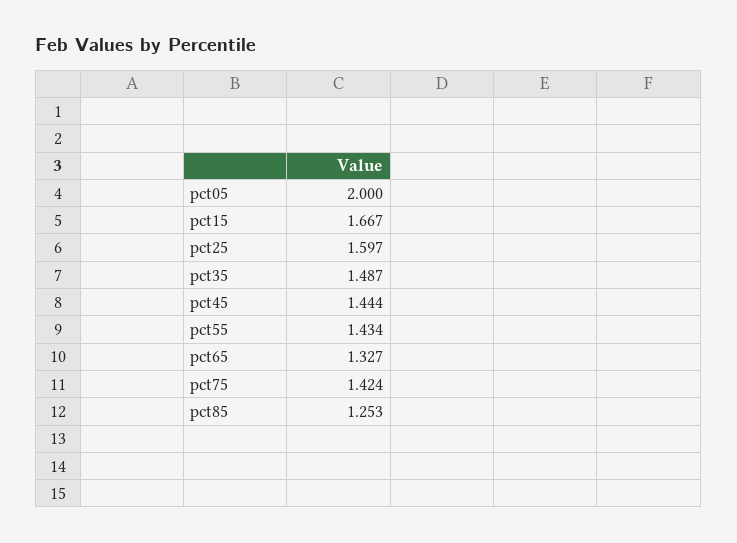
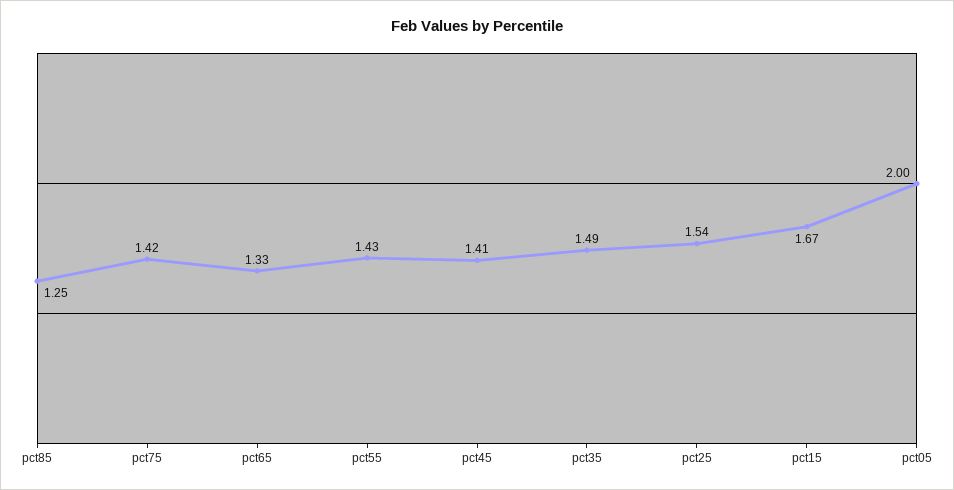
pct25: 1.597 -> 1.54
pct45: 1.444 -> 1.41

